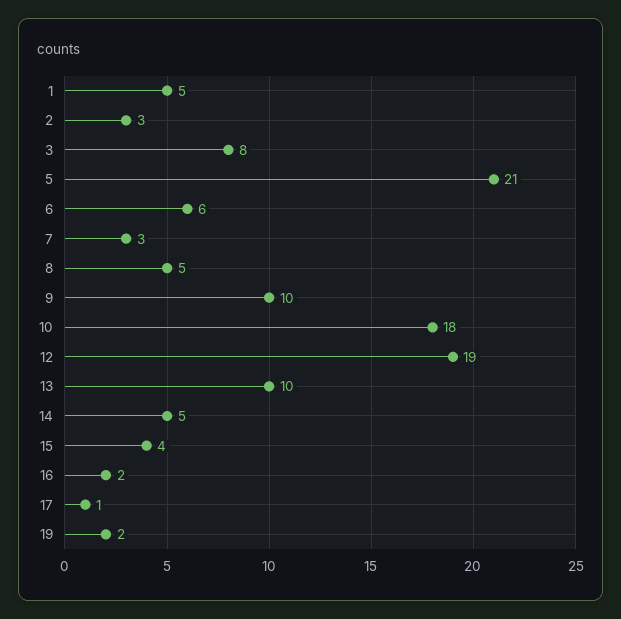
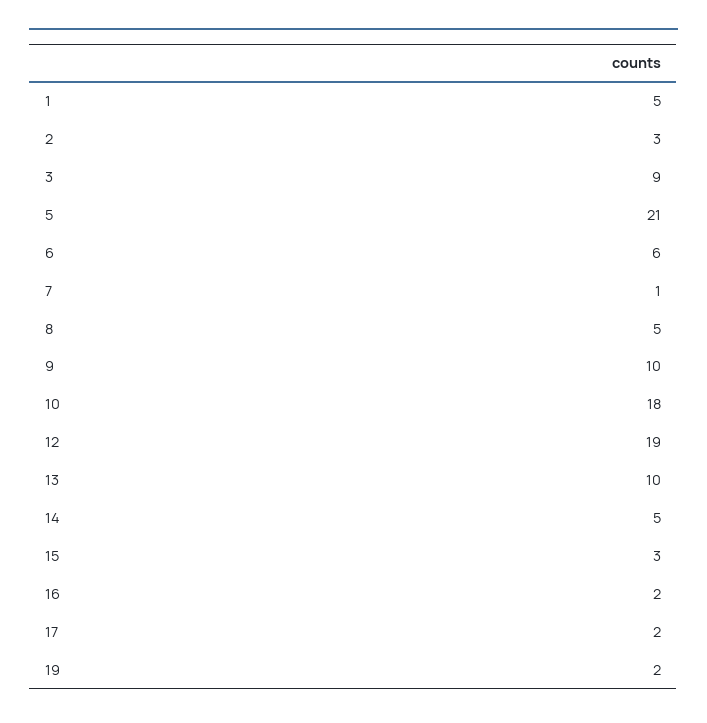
3: 8 -> 9
7: 3 -> 1
15: 4 -> 3
17: 1 -> 2

